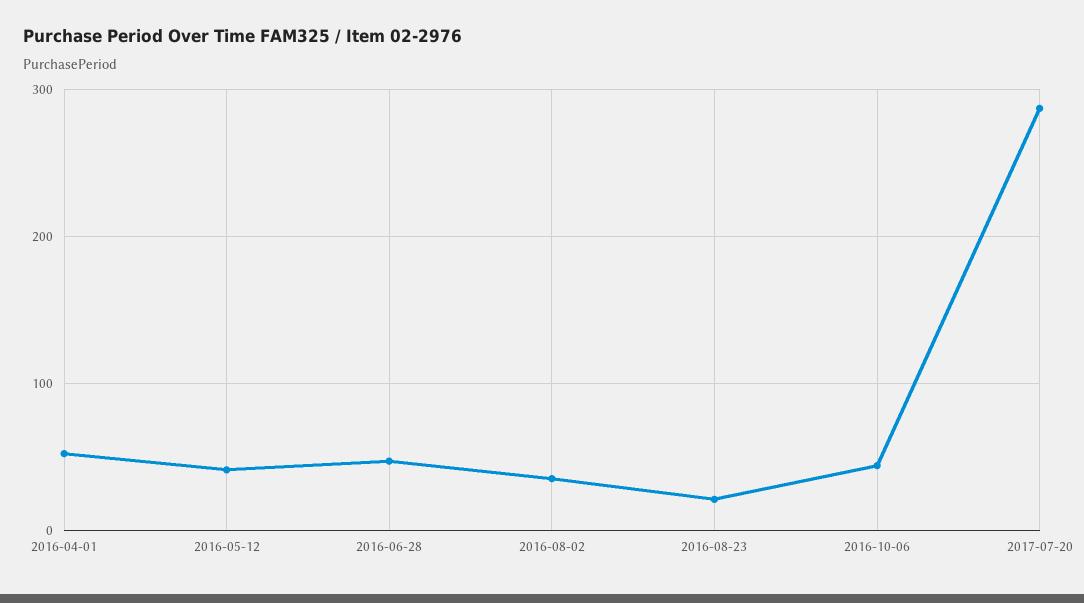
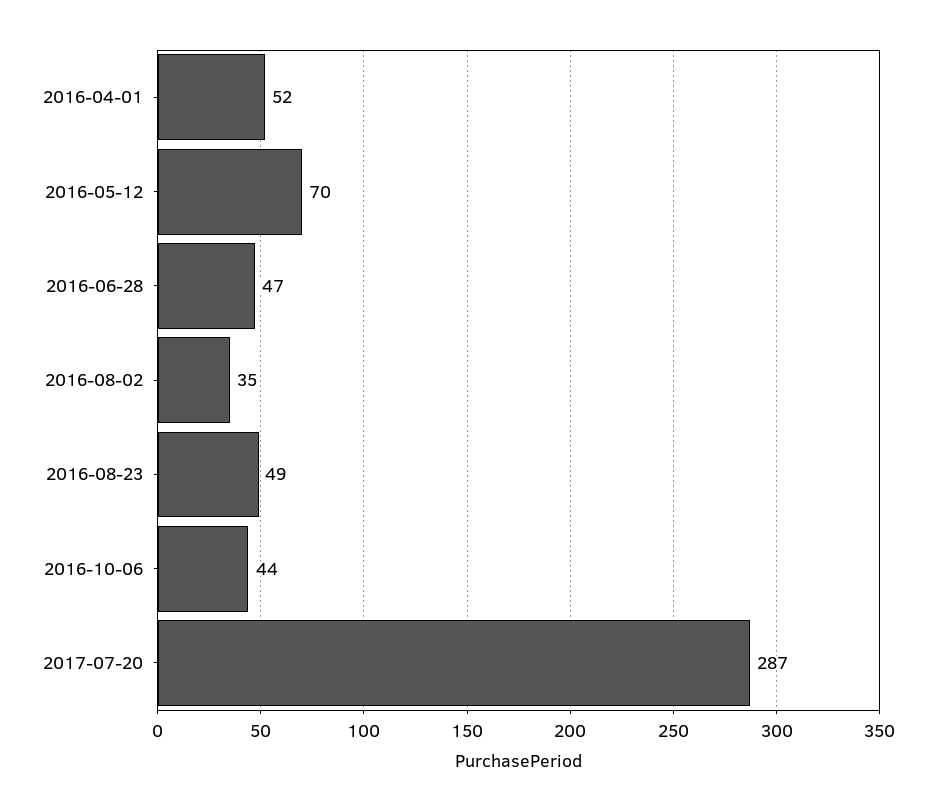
2016-05-12: 40 -> 70
2016-08-23: 20 -> 49

